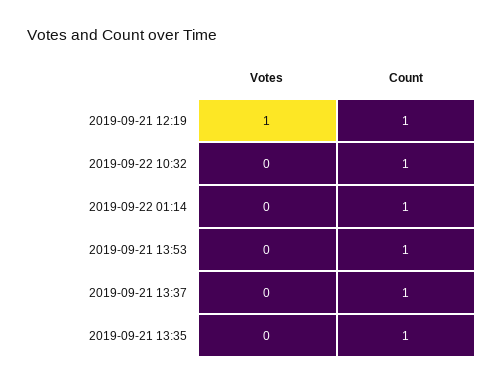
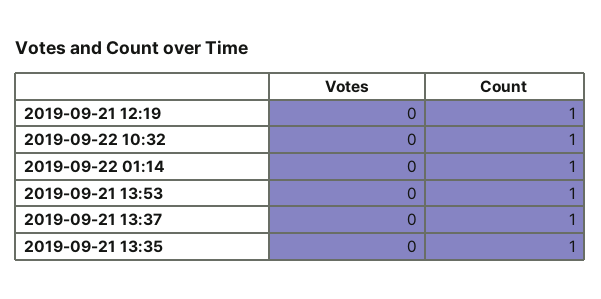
Votes, 2019-09-21 12:19: 1 -> 0

